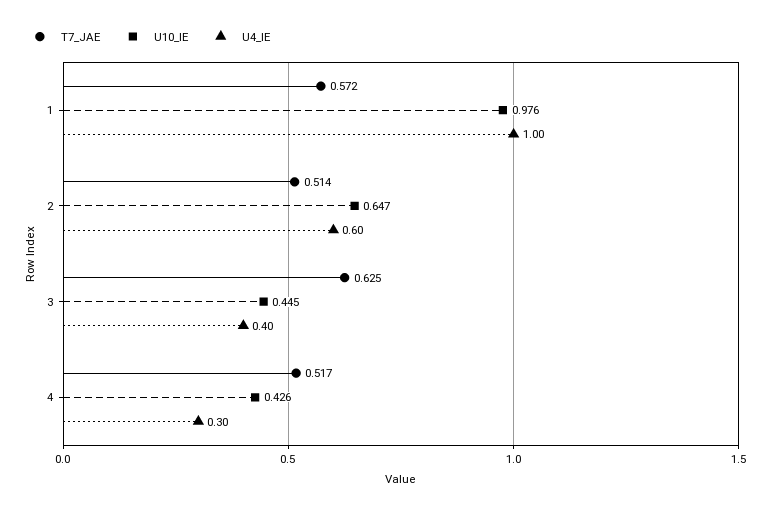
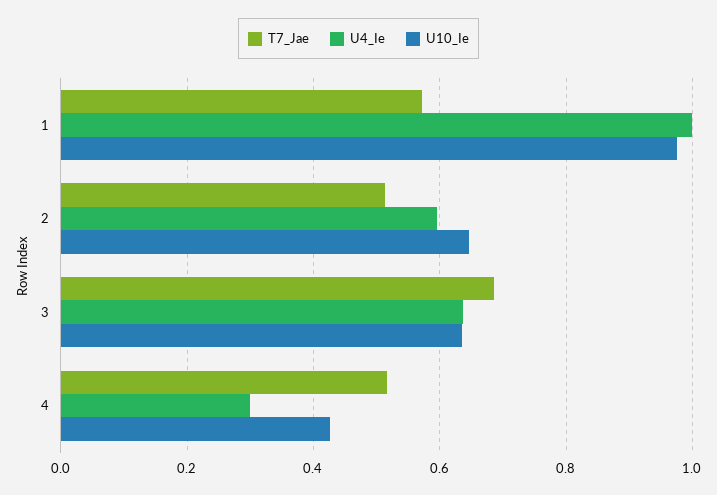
T7_JAE, 3: 0.625 -> 0.68
U10_IE, 3: 0.445 -> 0.64
U4_IE, 3: 0.4 -> 0.64

